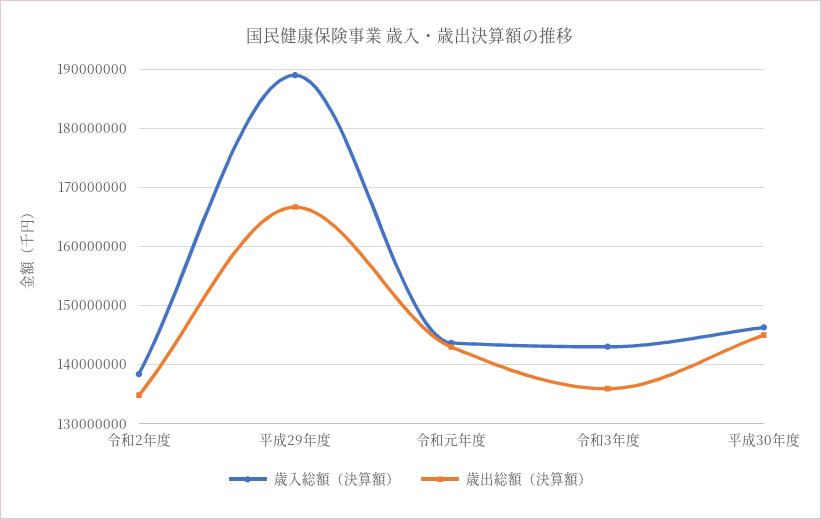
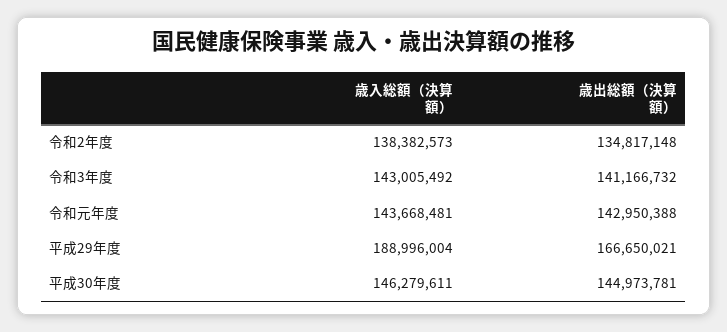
歳出総額（決算額）, 令和3年度: 136000000 -> 141166732

